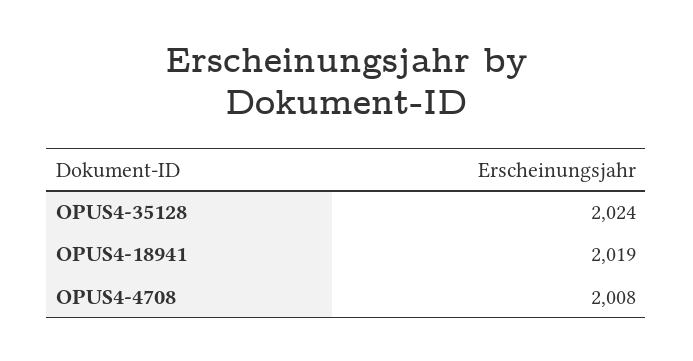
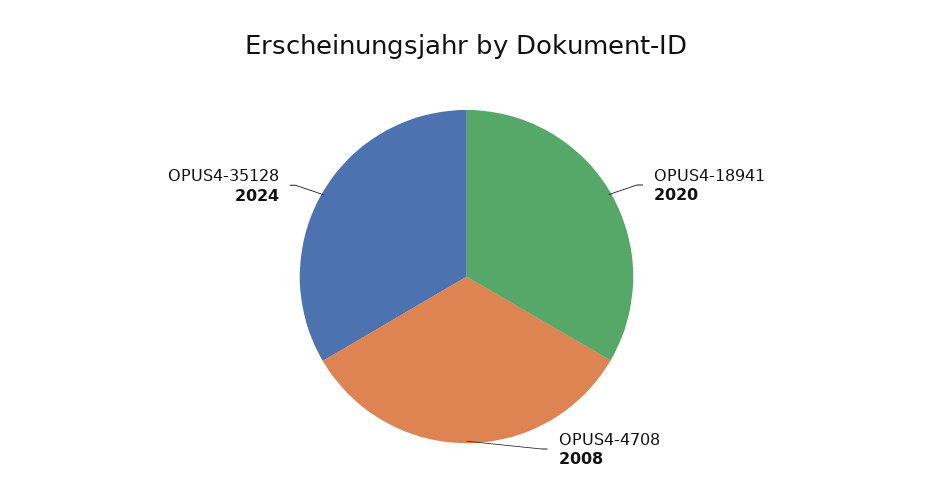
OPUS4-18941: 2019 -> 2020

